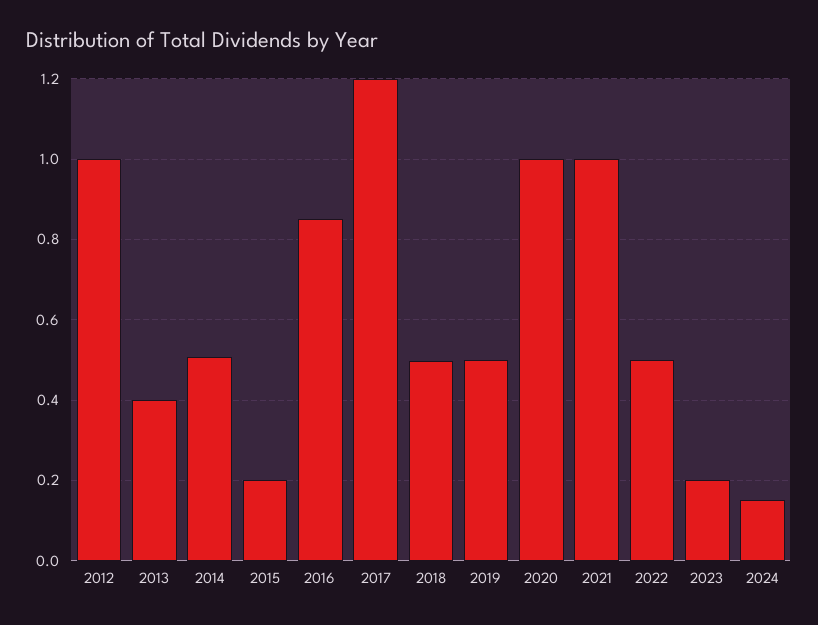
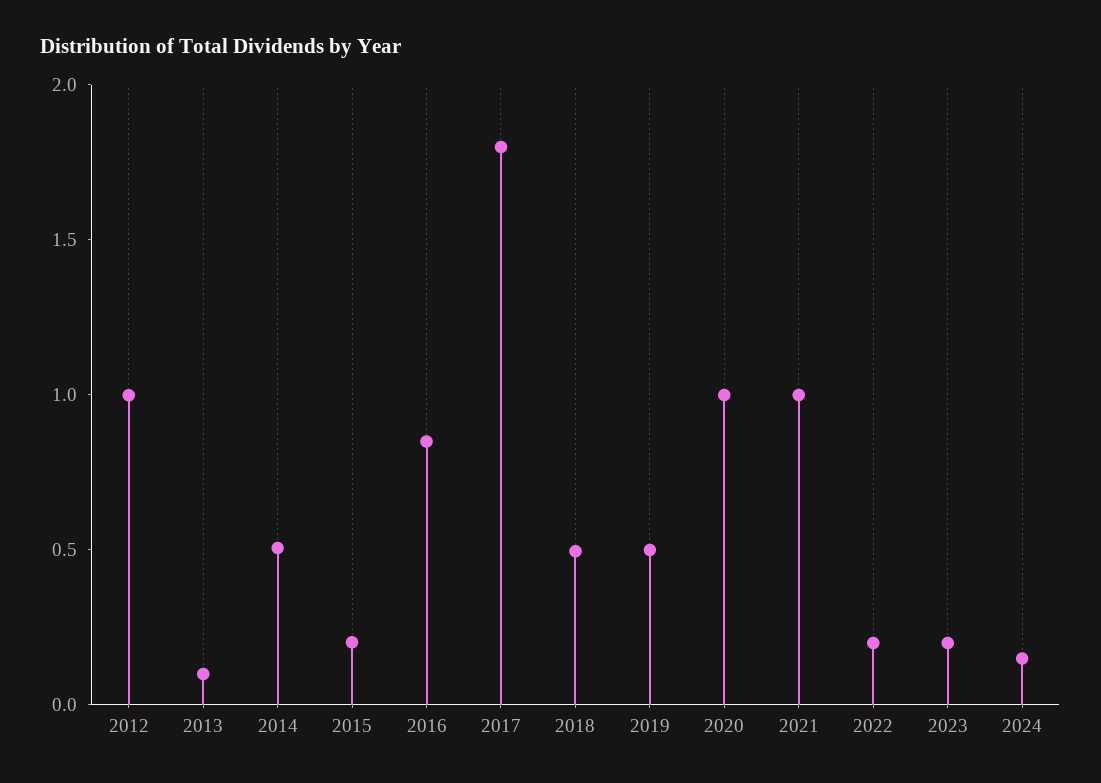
2013: 0.4 -> 0.1
2017: 1.2 -> 1.8
2022: 0.5 -> 0.2

